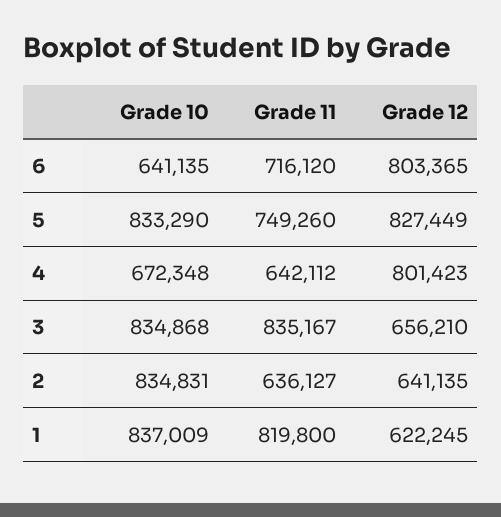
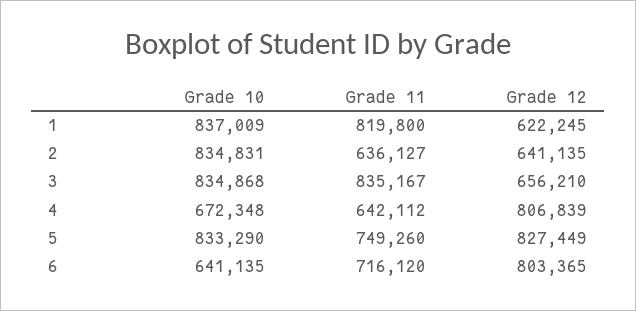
Grade 12, 4: 801423 -> 806839

